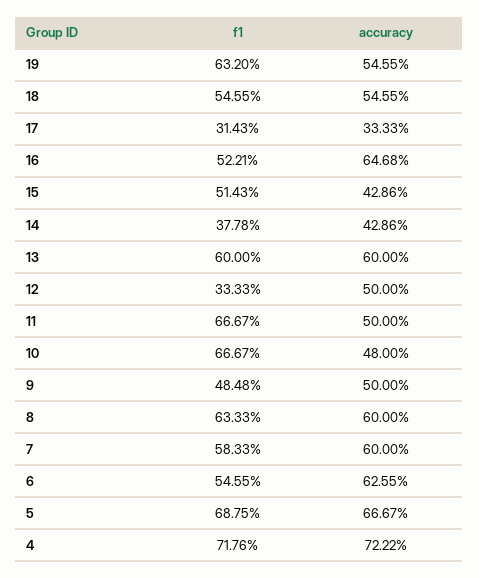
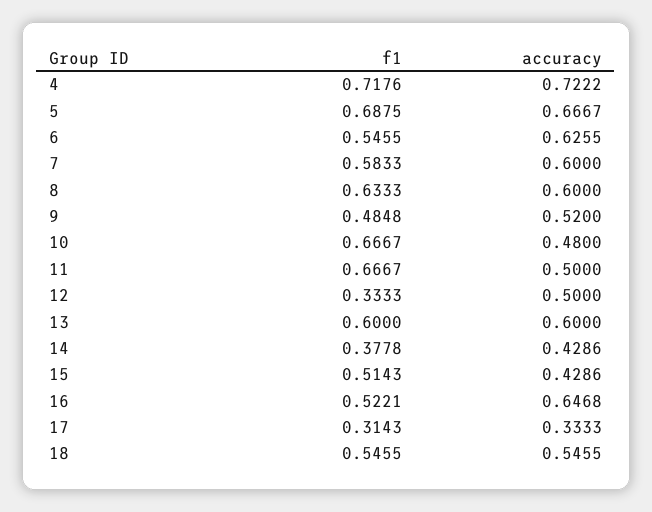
f1, 19: 0.632 -> none
accuracy, 19: 0.5455 -> none
accuracy, 9: 0.5 -> 0.52

